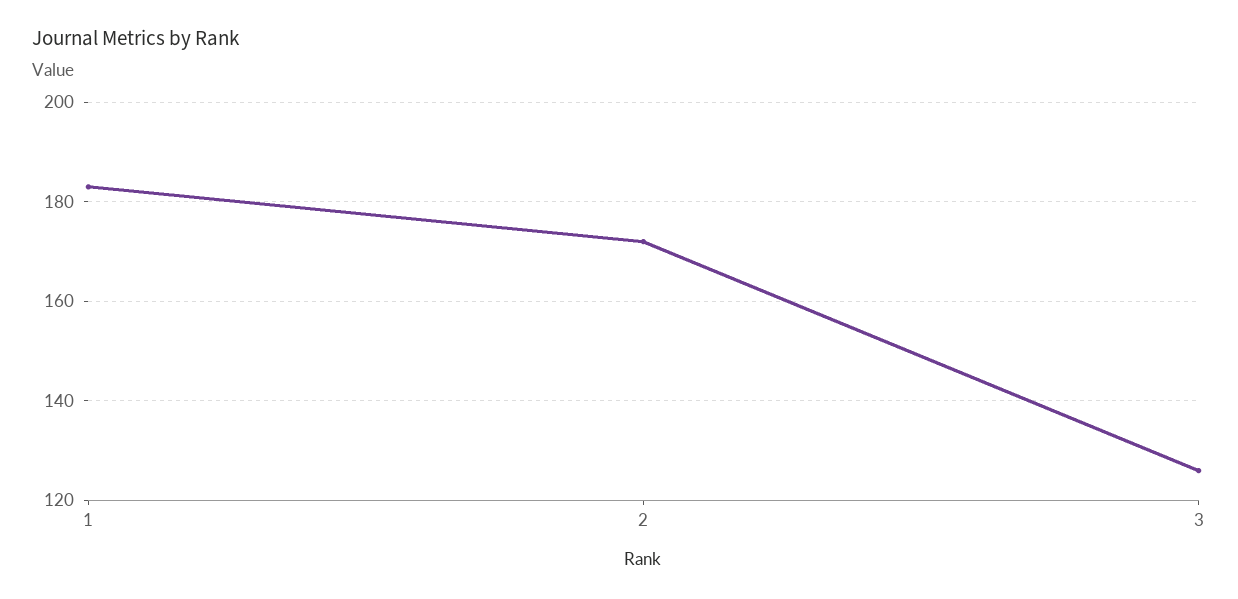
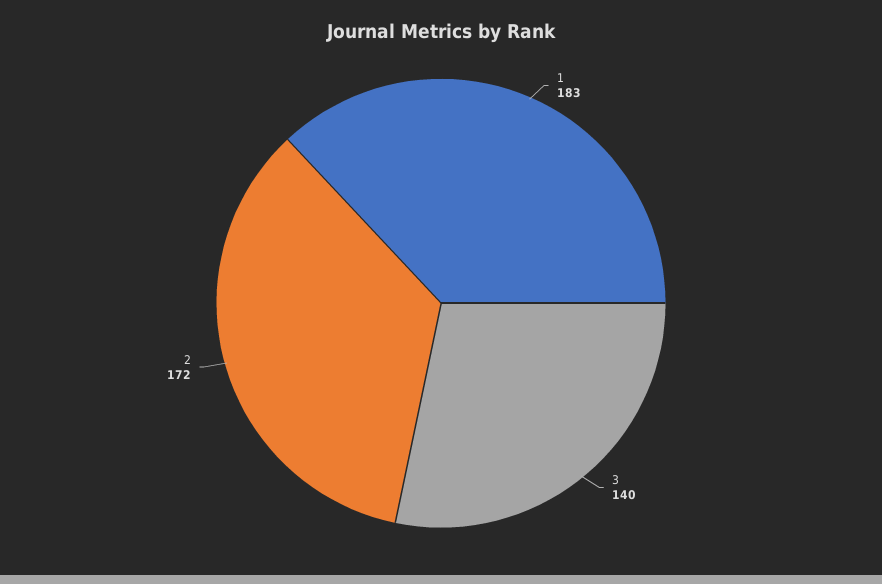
3: 125 -> 140

